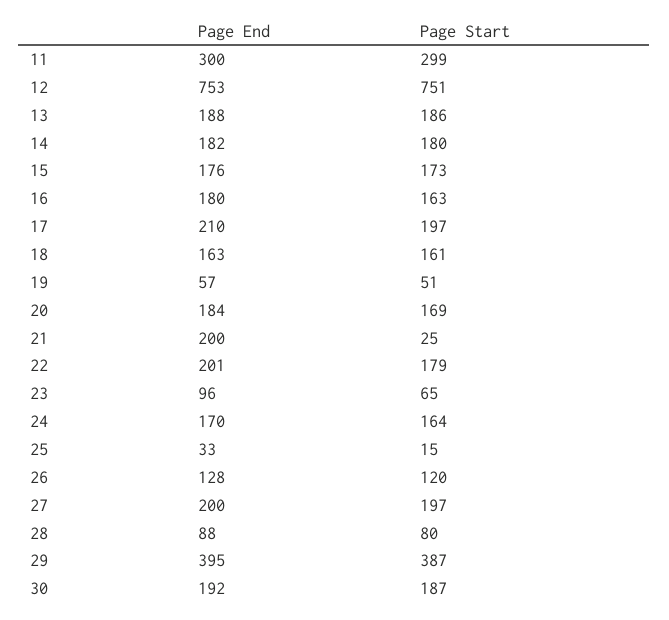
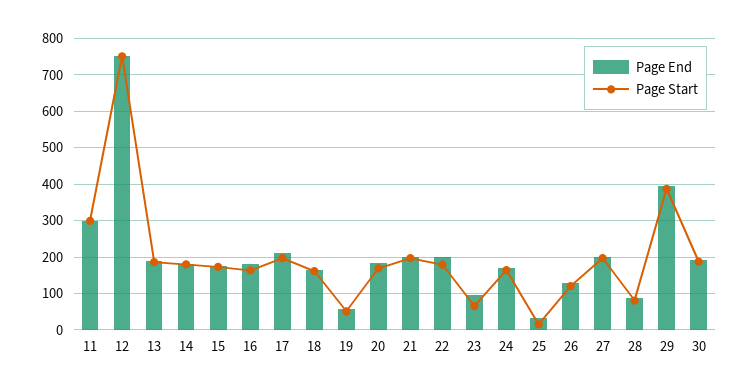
Page Start, 21: 25 -> 200

